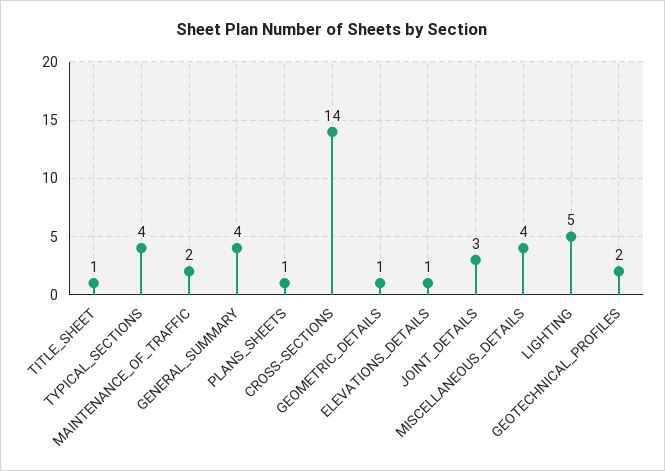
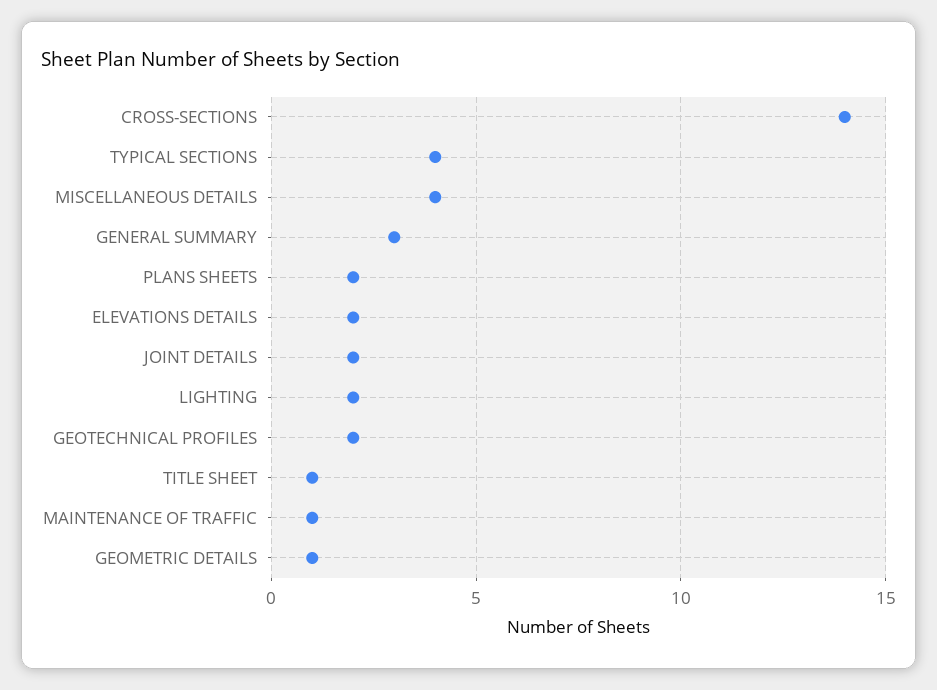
MAINTENANCE_OF_TRAFFIC: 2 -> 1
GENERAL_SUMMARY: 4 -> 3
PLANS_SHEETS: 1 -> 2
ELEVATIONS_DETAILS: 1 -> 2
JOINT_DETAILS: 3 -> 2
LIGHTING: 5 -> 2

